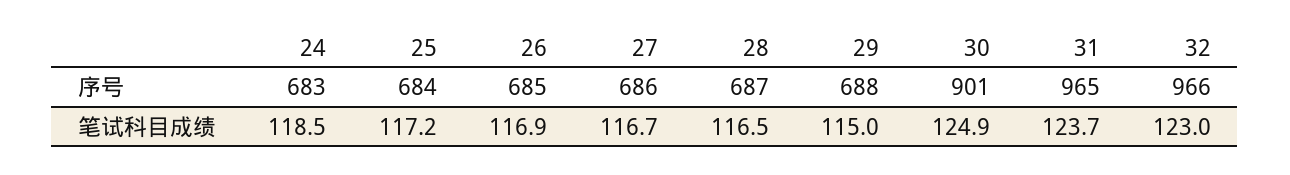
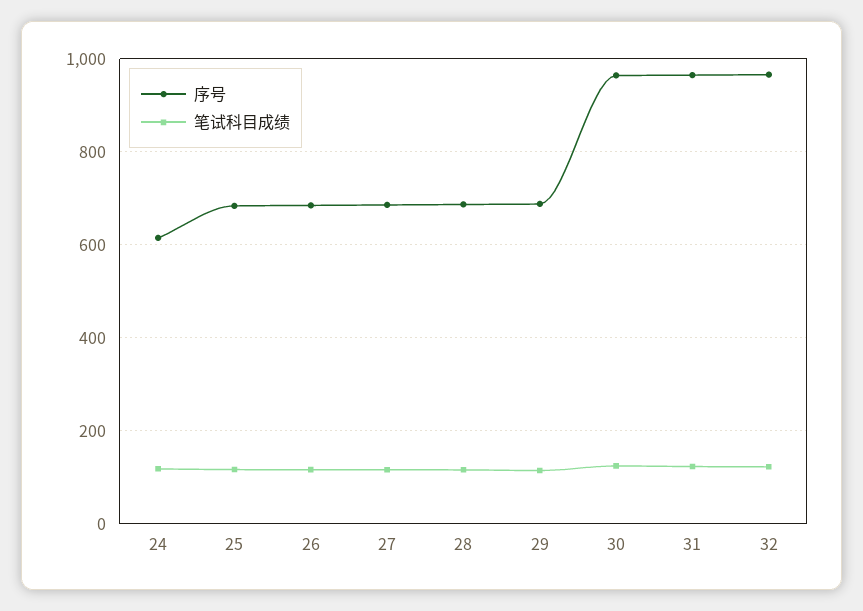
序号, 24: 683 -> 620
序号, 30: 901 -> 960

